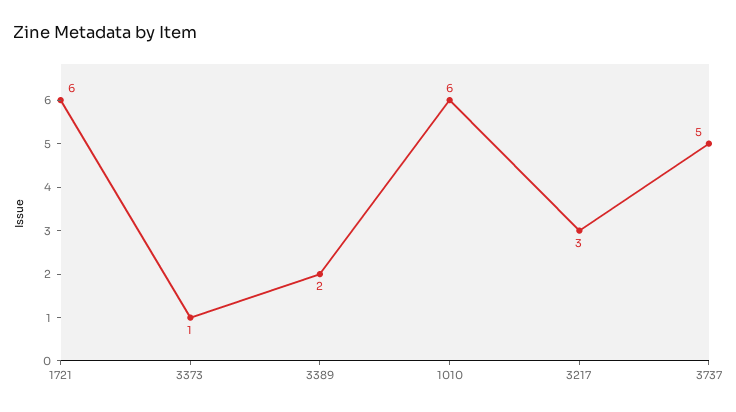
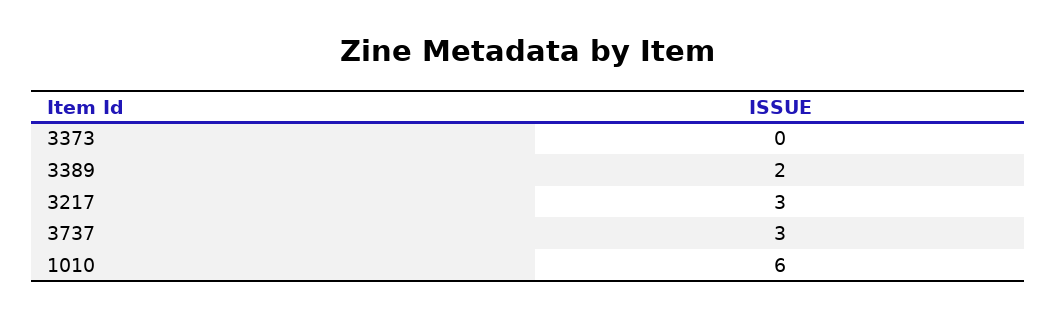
1721: 6 -> none
3373: 1 -> 0
3737: 5 -> 3

